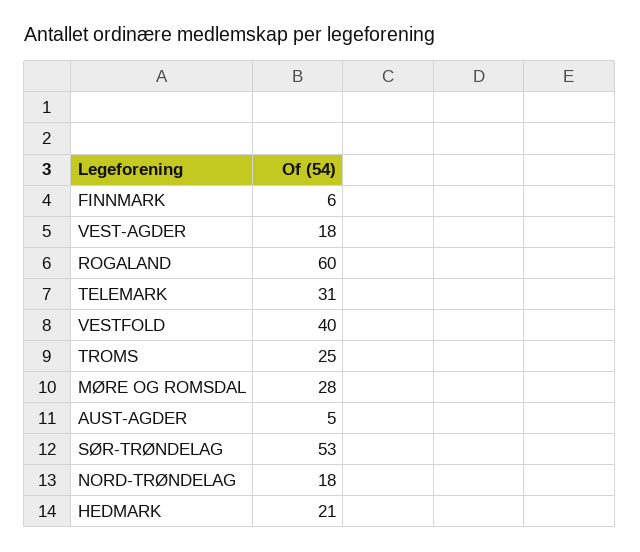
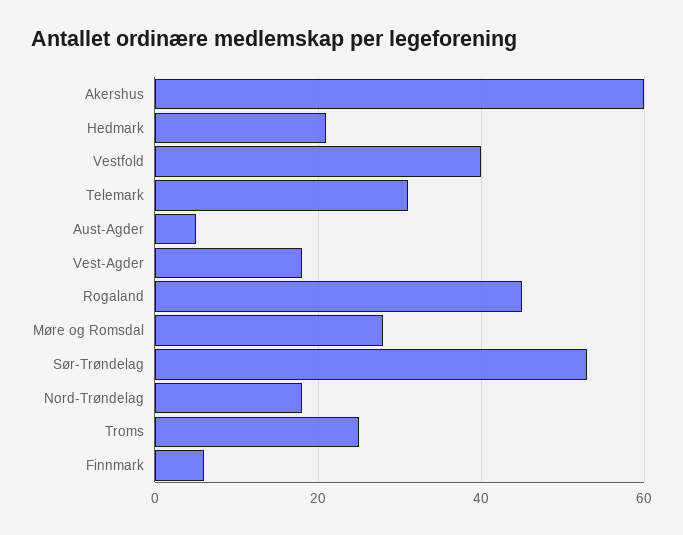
ROGALAND: 60 -> 45
Akershus: none -> 60

